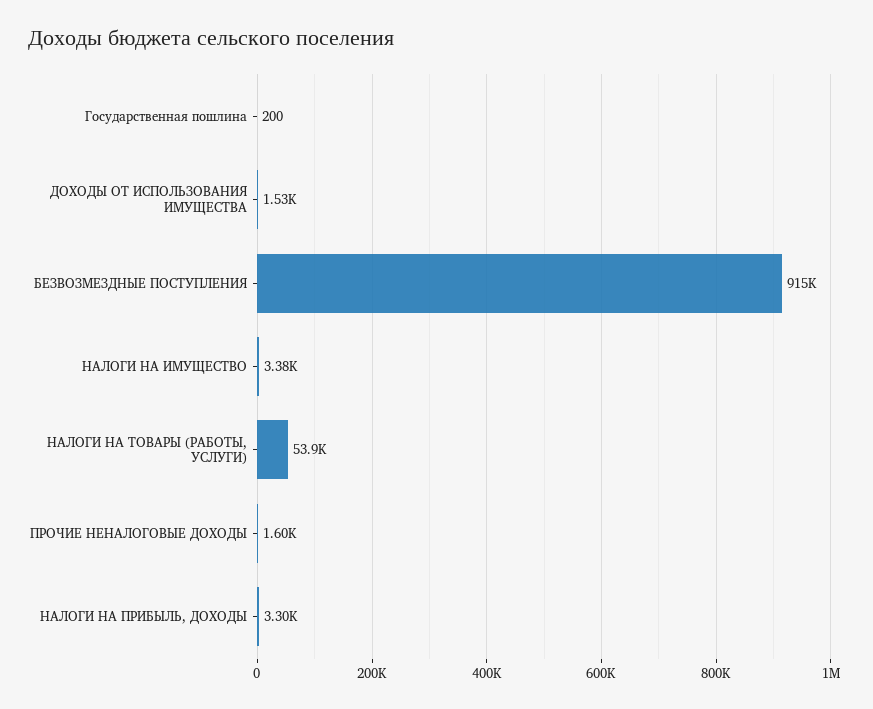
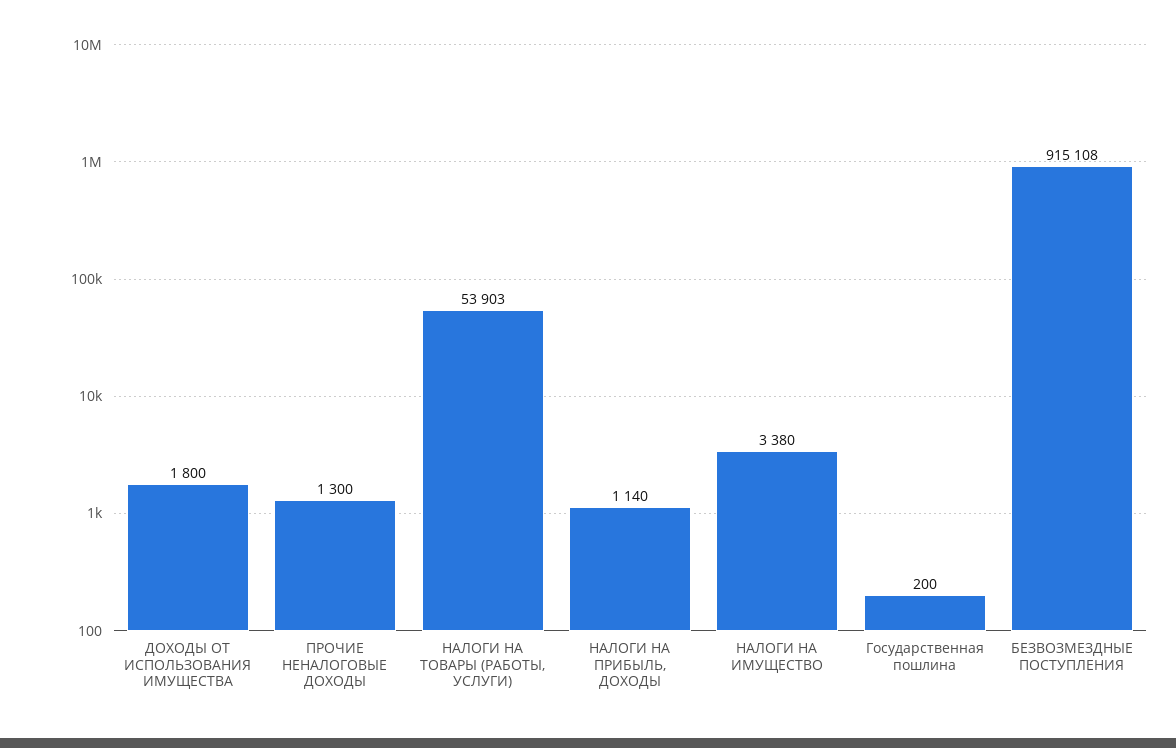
ДОХОДЫ ОТ ИСПОЛЬЗОВАНИЯ ИМУЩЕСТВА: 1530 -> 1800
ПРОЧИЕ НЕНАЛОГОВЫЕ ДОХОДЫ: 1600 -> 1300
НАЛОГИ НА ПРИБЫЛЬ, ДОХОДЫ: 3300 -> 1140

